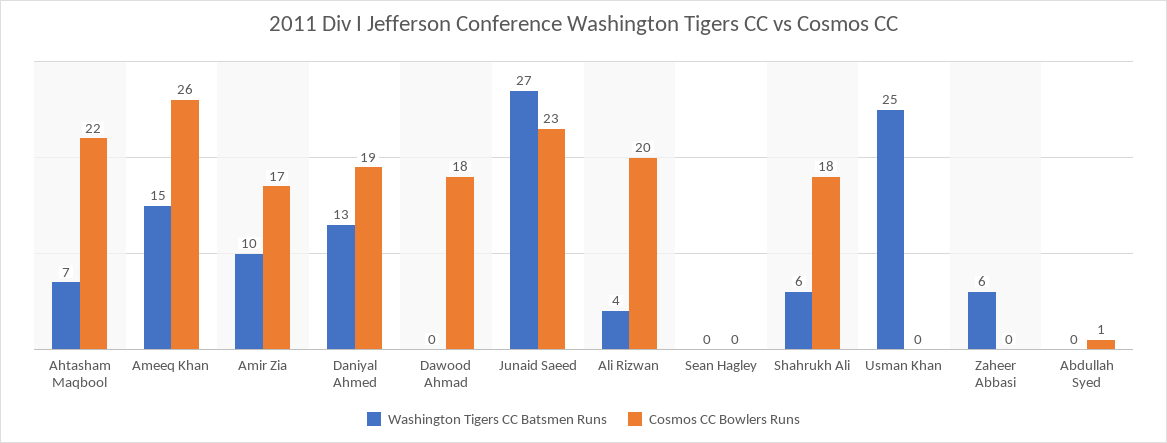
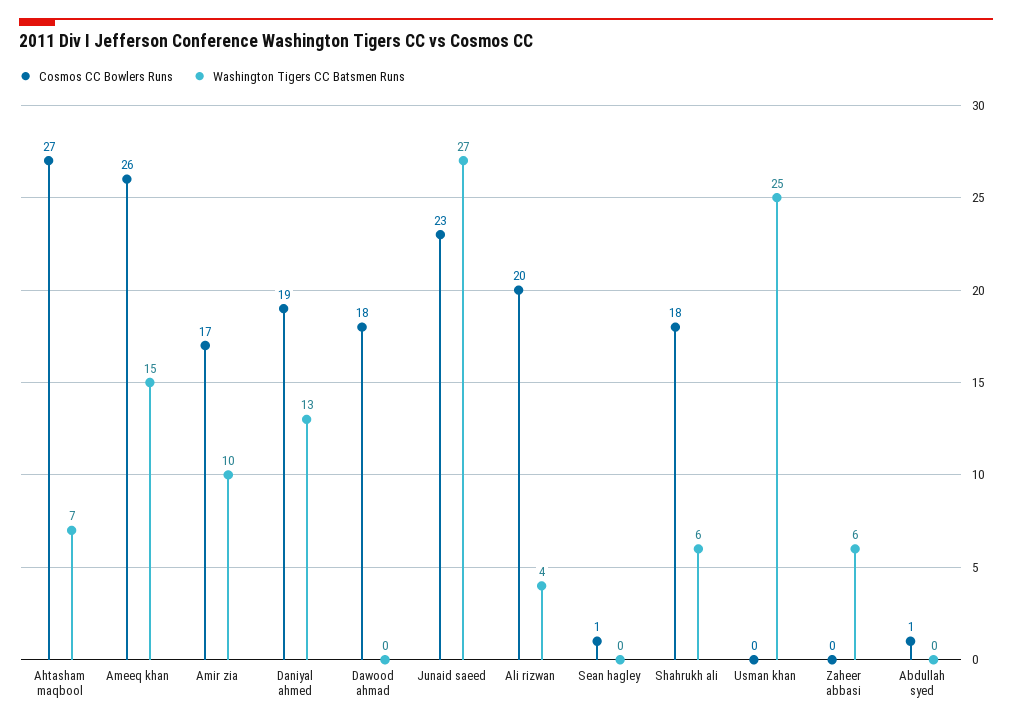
Cosmos CC Bowlers Runs, Ahtasham Maqbool: 22 -> 27
Cosmos CC Bowlers Runs, Sean Hagley: 0 -> 1

